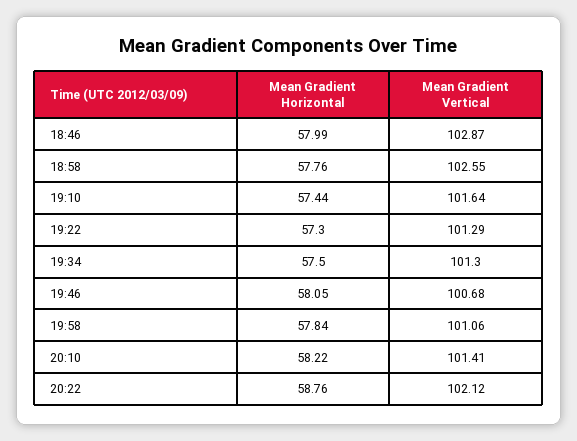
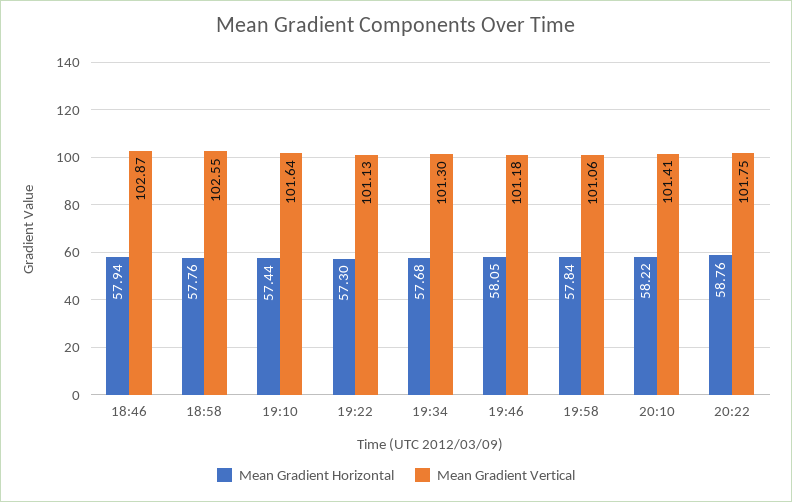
Mean Gradient Horizontal, 18:46: 57.99 -> 57.94
Mean Gradient Vertical, 19:22: 101.29 -> 101.13
Mean Gradient Horizontal, 19:34: 57.5 -> 57.68
Mean Gradient Vertical, 19:46: 100.68 -> 101.18
Mean Gradient Vertical, 20:22: 102.12 -> 101.75

